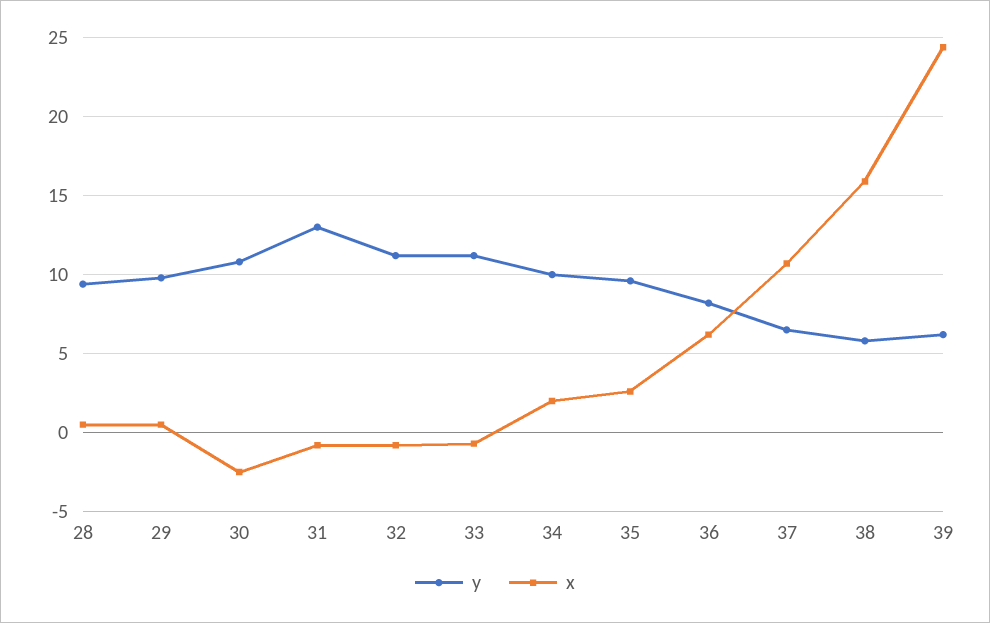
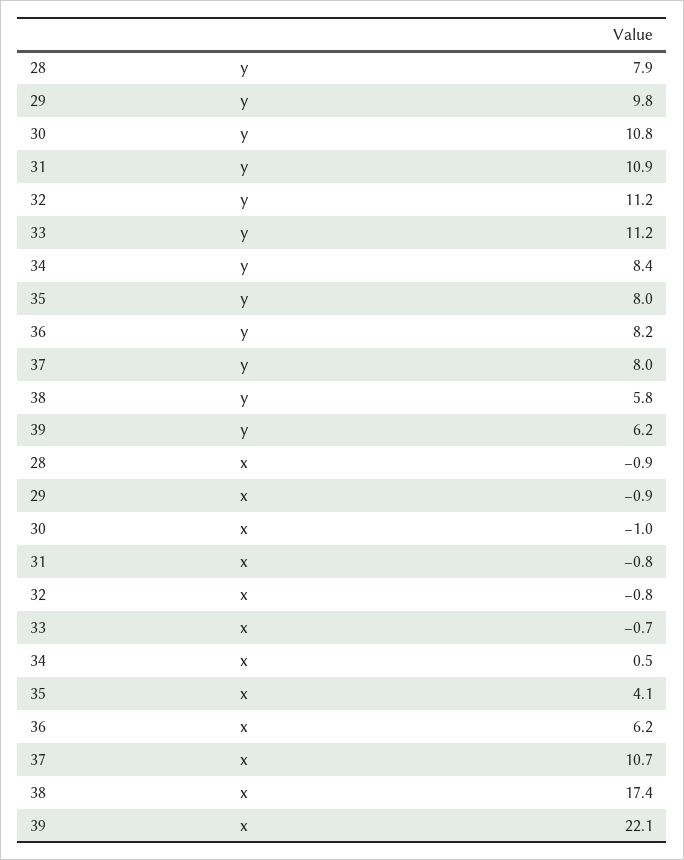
y, 28: 9.5 -> 7.9
x, 28: 0.5 -> -0.9
x, 29: 0.5 -> -0.9
x, 30: -2.5 -> -1
y, 31: 13 -> 10.9
y, 34: 10 -> 8.4
x, 34: 2 -> 0.5
y, 35: 9.5 -> 8
x, 35: 2.5 -> 4.1
y, 37: 6.5 -> 8
x, 38: 16 -> 17.4
x, 39: 24.5 -> 22.1

